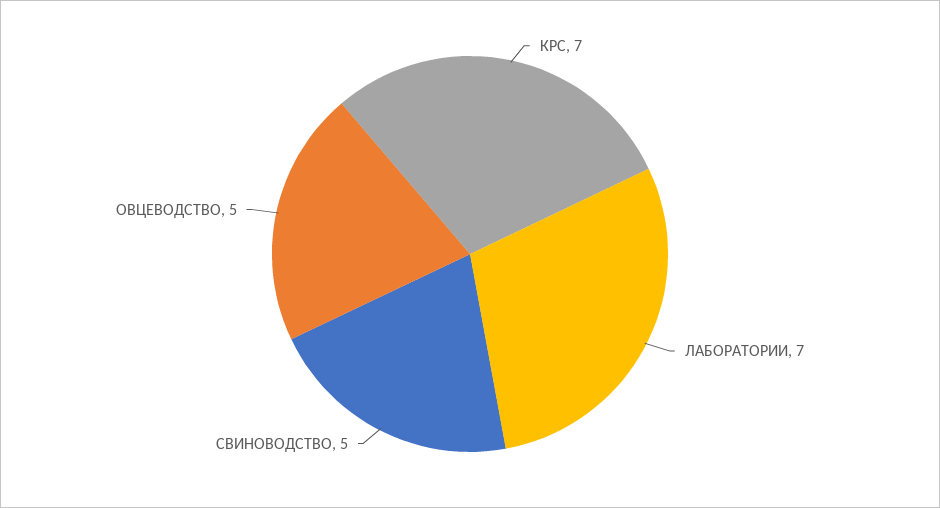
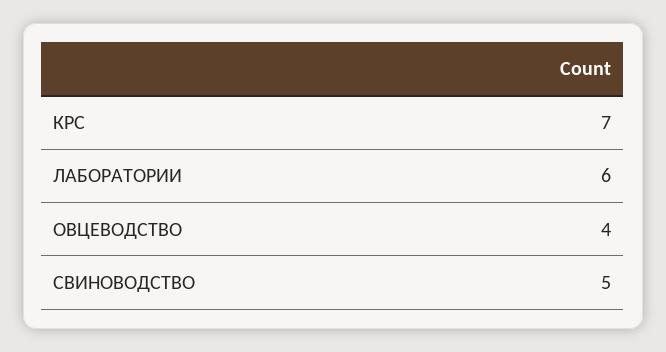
ЛАБОРАТОРИИ: 7 -> 6
ОВЦЕВОДСТВО: 5 -> 4

